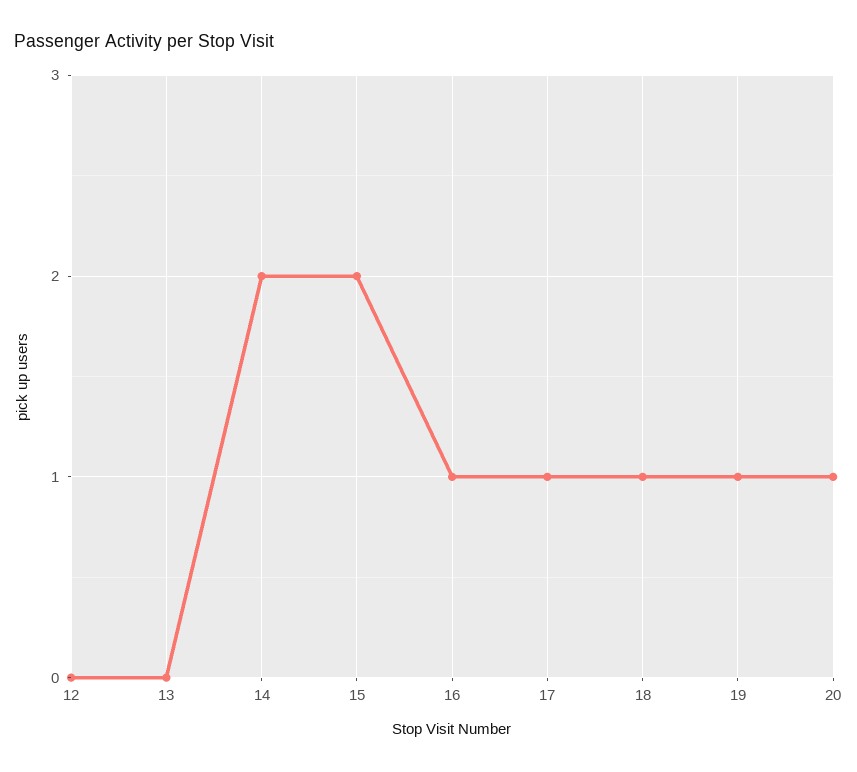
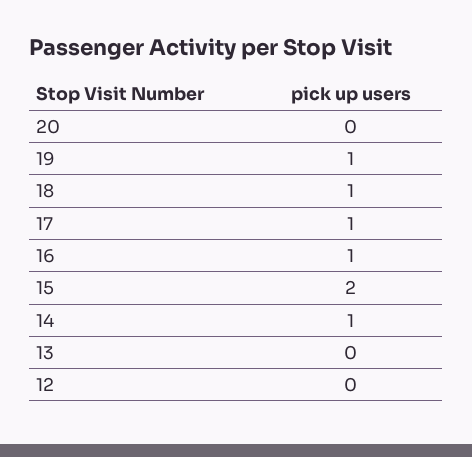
14: 2 -> 1
20: 1 -> 0

